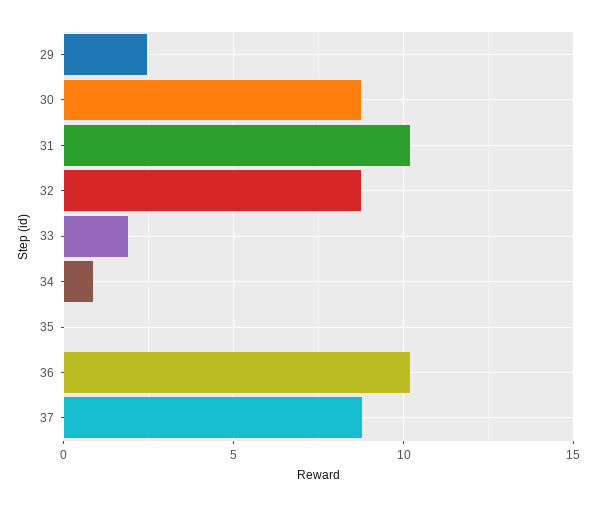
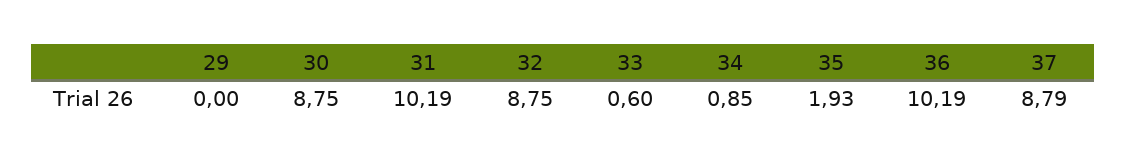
29: 2.5 -> 0
33: 2 -> 0.6
35: 0 -> 1.93

